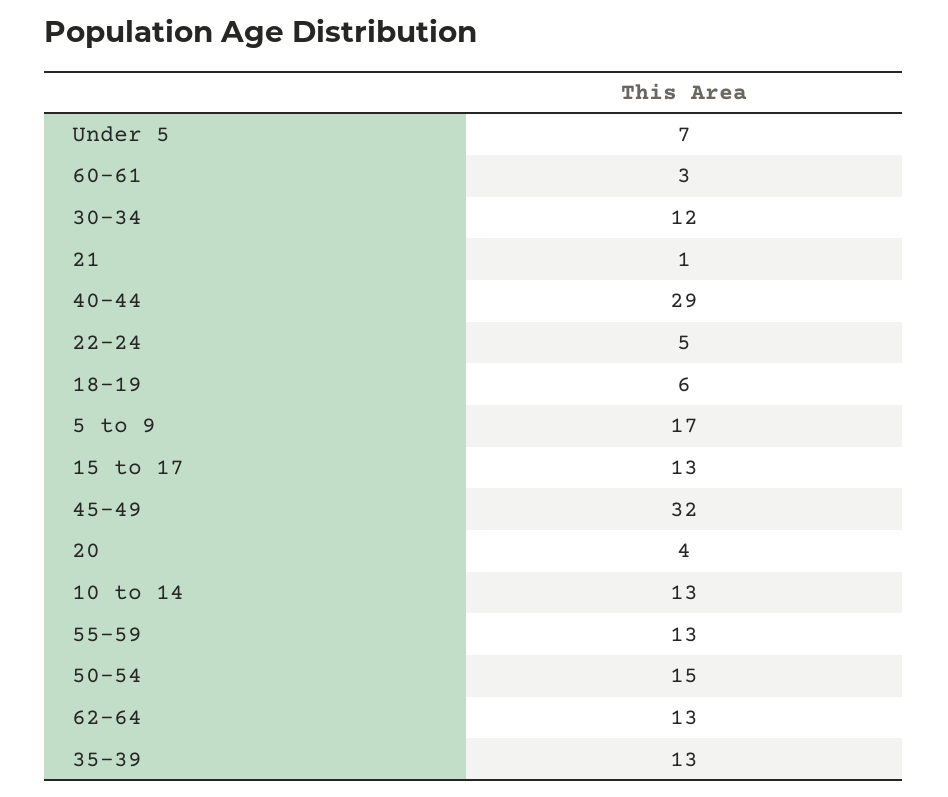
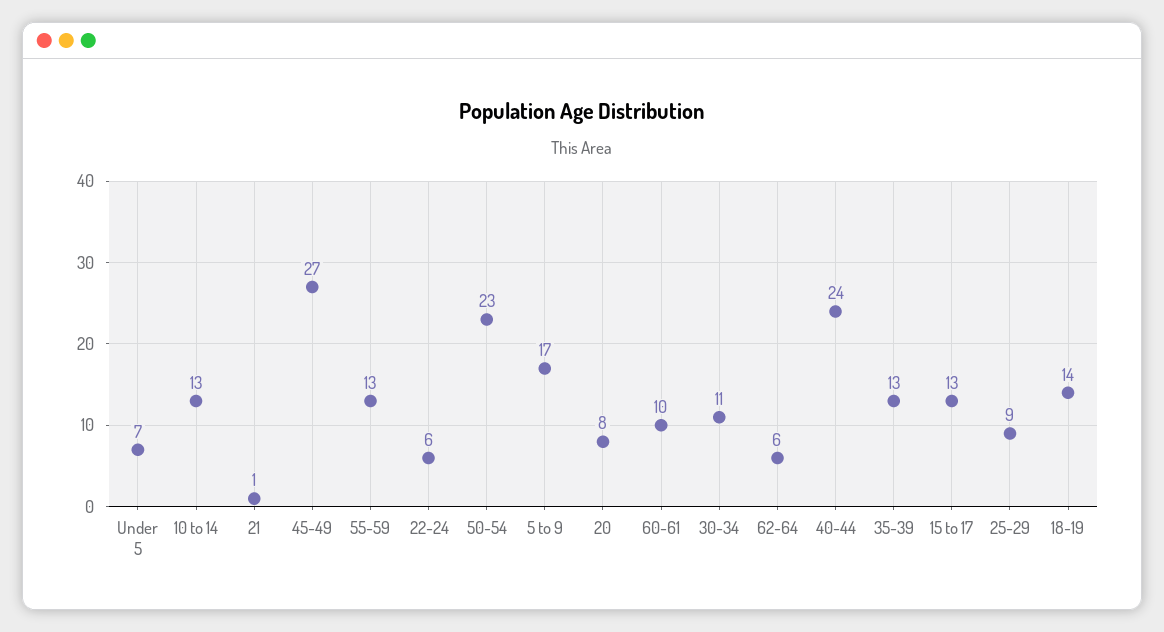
60-61: 3 -> 10
30-34: 12 -> 11
40-44: 29 -> 24
22-24: 5 -> 6
18-19: 6 -> 14
45-49: 32 -> 27
20: 4 -> 8
50-54: 15 -> 23
62-64: 13 -> 6
25-29: none -> 9

